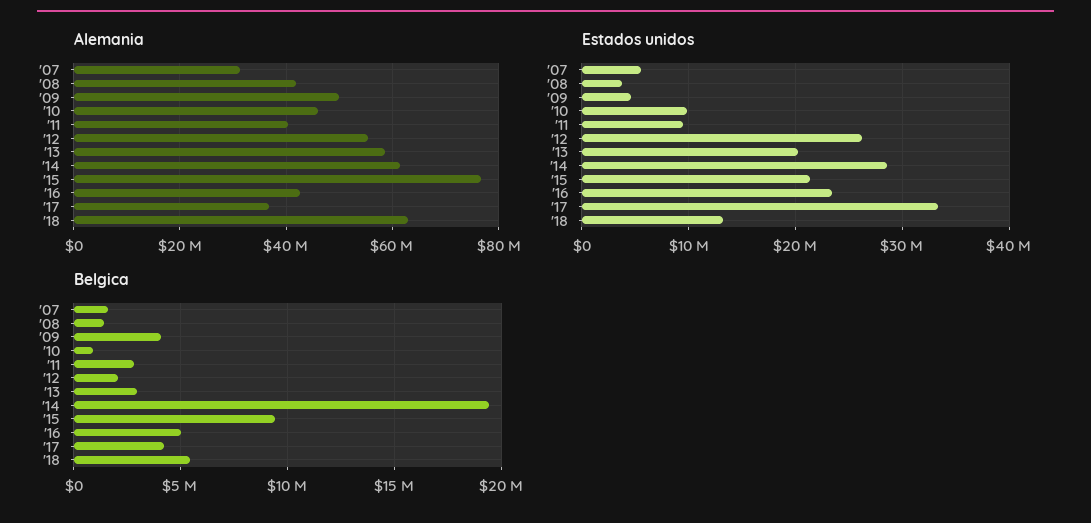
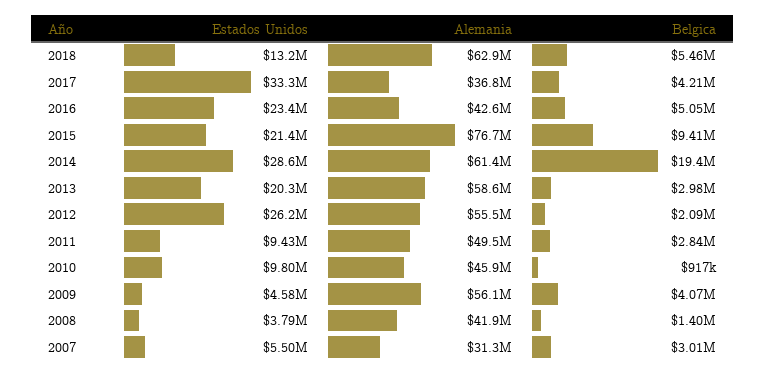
Alemania, '09: 50000000 -> 56100000
Alemania, '11: 40000000 -> 49500000
Belgica, '07: 1500000 -> 3010000

